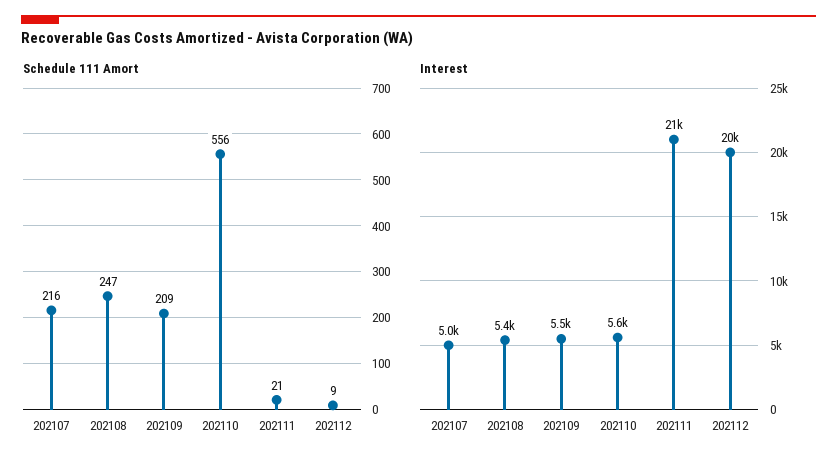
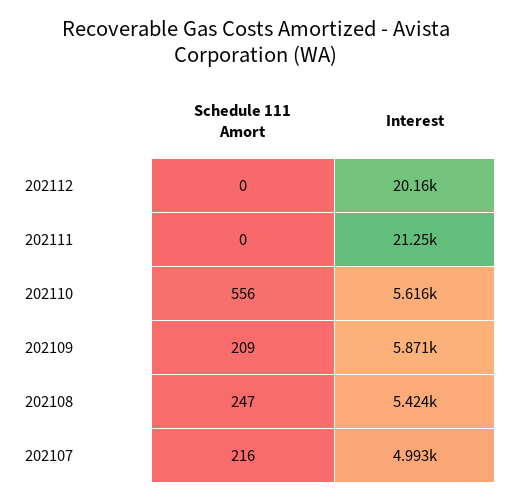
Schedule 111 Amort, 202111: 21 -> 0
Schedule 111 Amort, 202112: 9 -> 0
Interest, 202109: 5500 -> 5871

